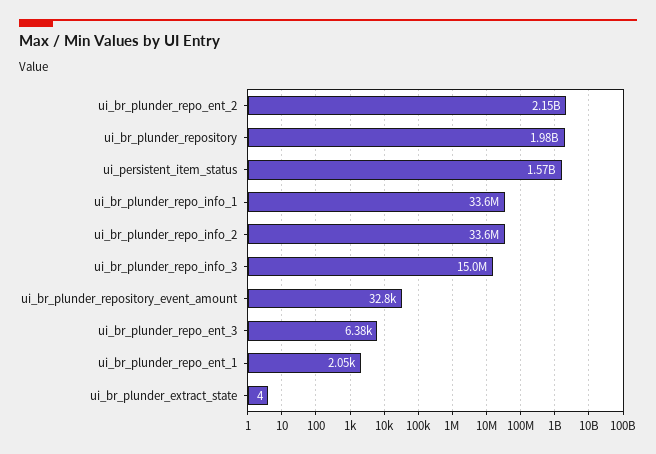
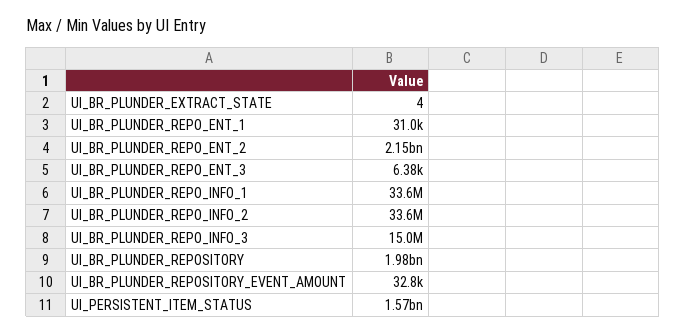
ui_br_plunder_repo_ent_1: 2050 -> 31000

